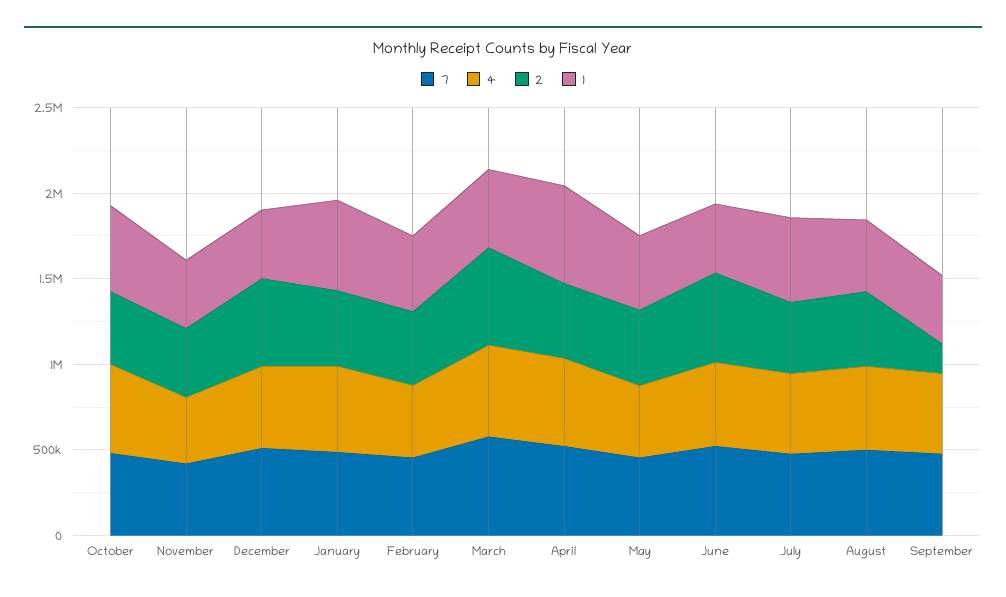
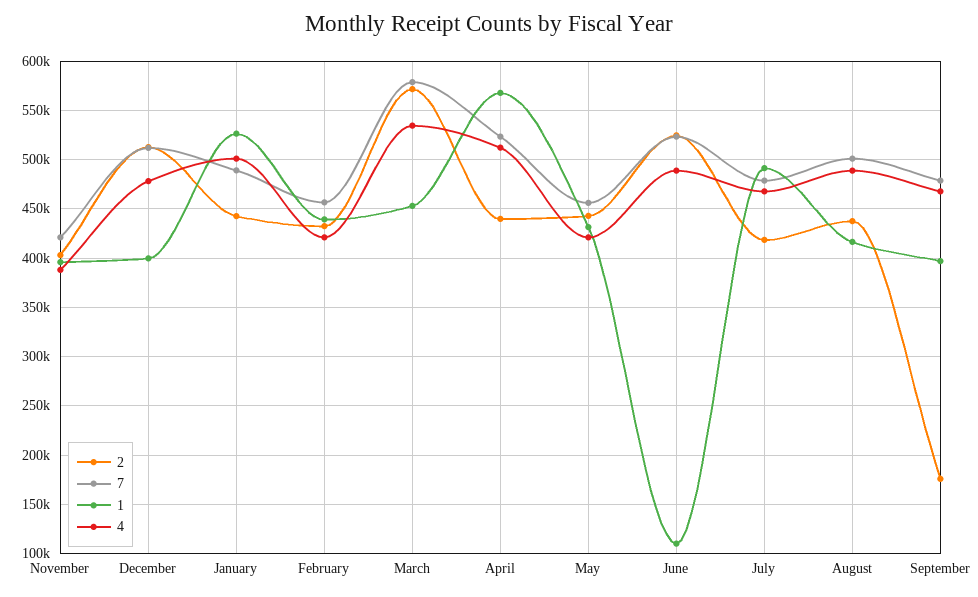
7, October: 500000 -> none
4, October: 500000 -> none
2, October: 400000 -> none
1, October: 500000 -> none
1, June: 400000 -> 110000

